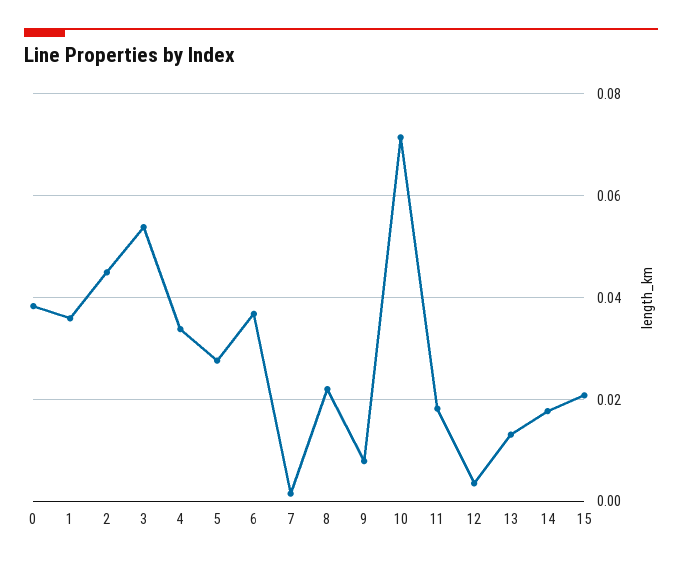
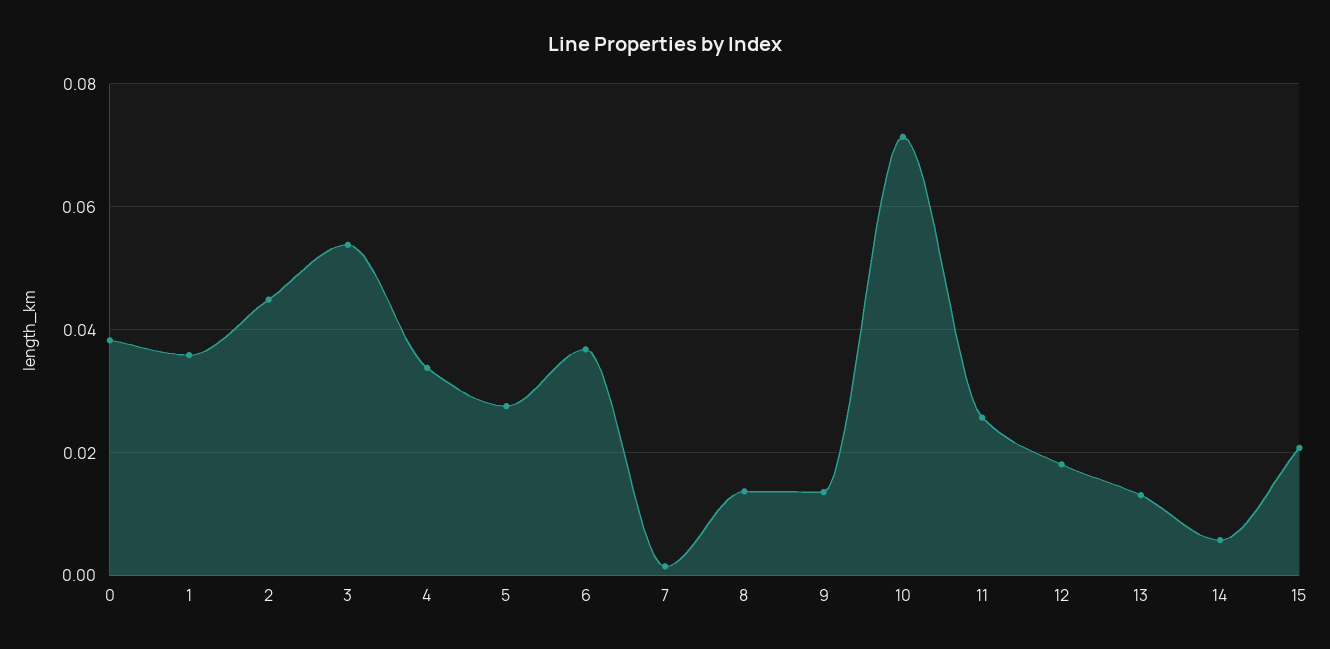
8: 0.022 -> 0.014
9: 0.008 -> 0.014
11: 0.018 -> 0.026
12: 0.004 -> 0.018
14: 0.018 -> 0.006

